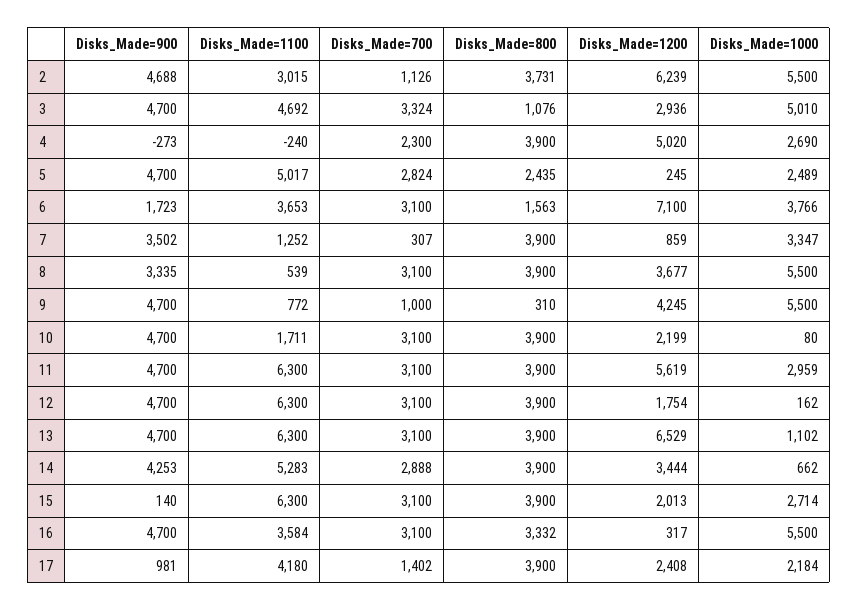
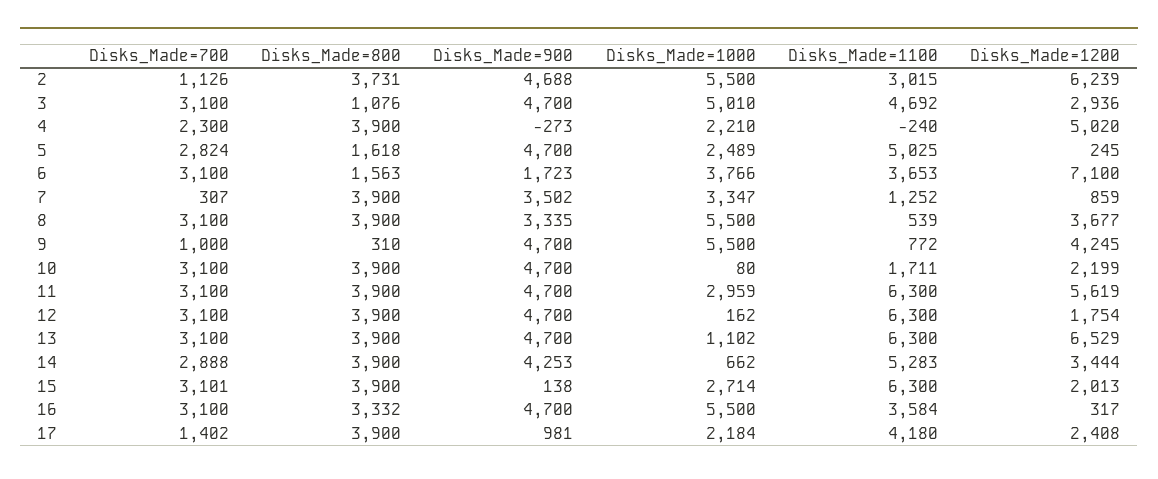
Disks_Made=700, 3: 3324 -> 3100
Disks_Made=1000, 4: 2690 -> 2210
Disks_Made=1100, 5: 5017 -> 5025
Disks_Made=800, 5: 2435 -> 1618
Disks_Made=900, 15: 140 -> 138
Disks_Made=700, 15: 3100 -> 3101

